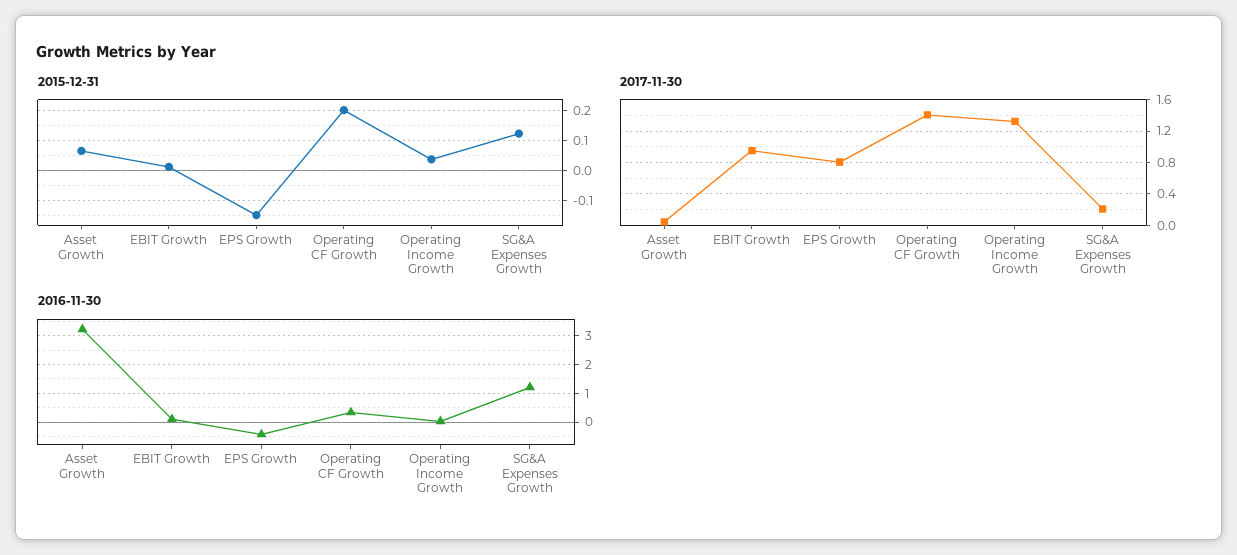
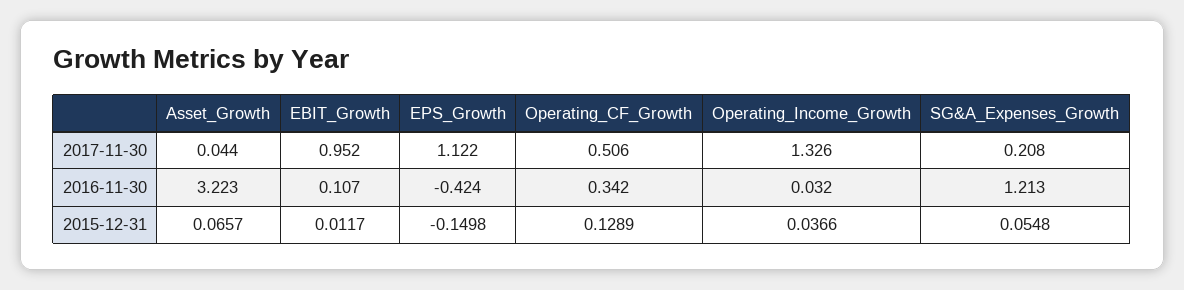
2015-12-31, Operating CF Growth: 0.2 -> 0.1289
2015-12-31, SG&A Expenses Growth: 0.125 -> 0.0548
2017-11-30, EPS Growth: 0.8 -> 1.122
2017-11-30, Operating CF Growth: 1.4 -> 0.506

